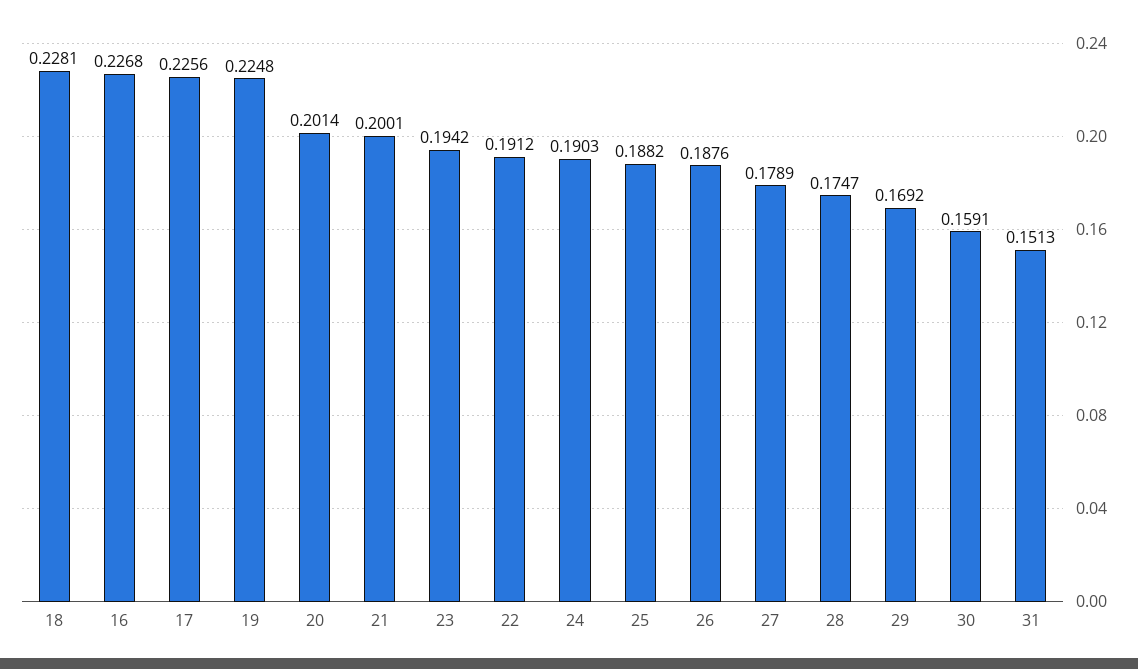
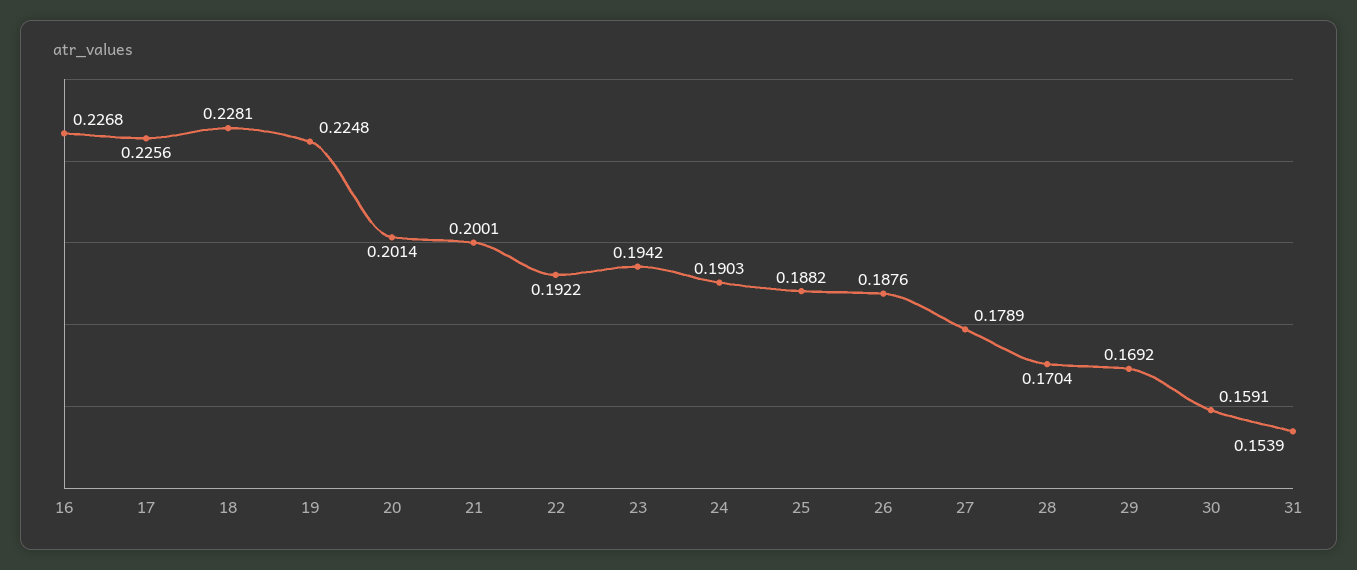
22: 0.1912 -> 0.1922
28: 0.1747 -> 0.1704
31: 0.1513 -> 0.1539

